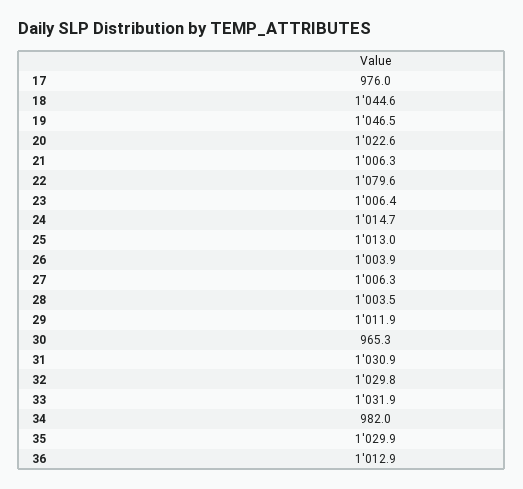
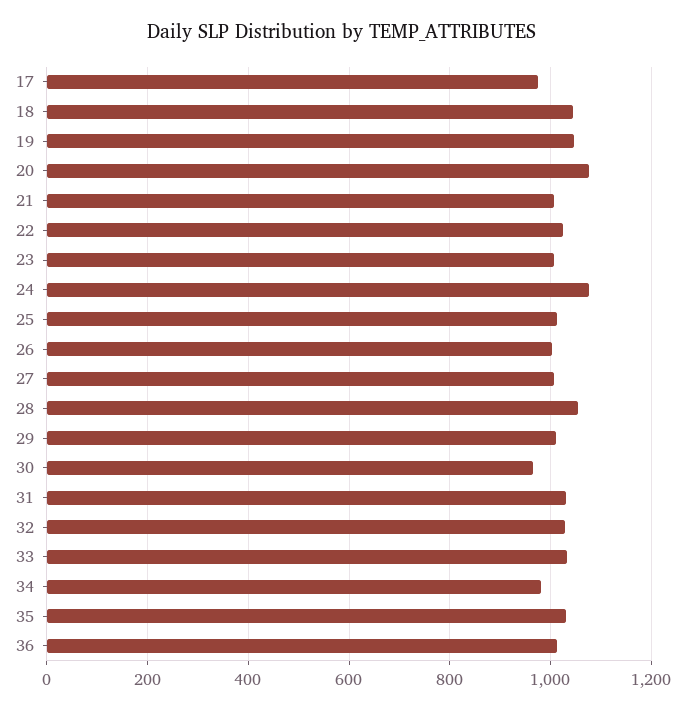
20: 1022.6 -> 1080
22: 1079.6 -> 1020
24: 1014.7 -> 1080
28: 1003.5 -> 1060

